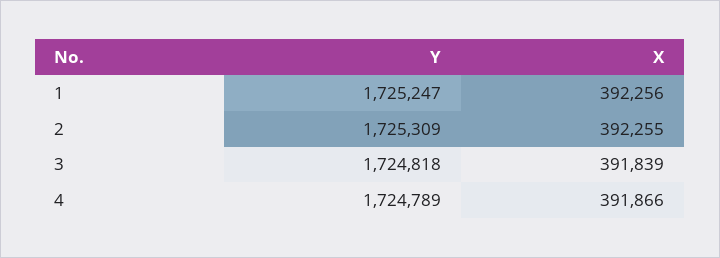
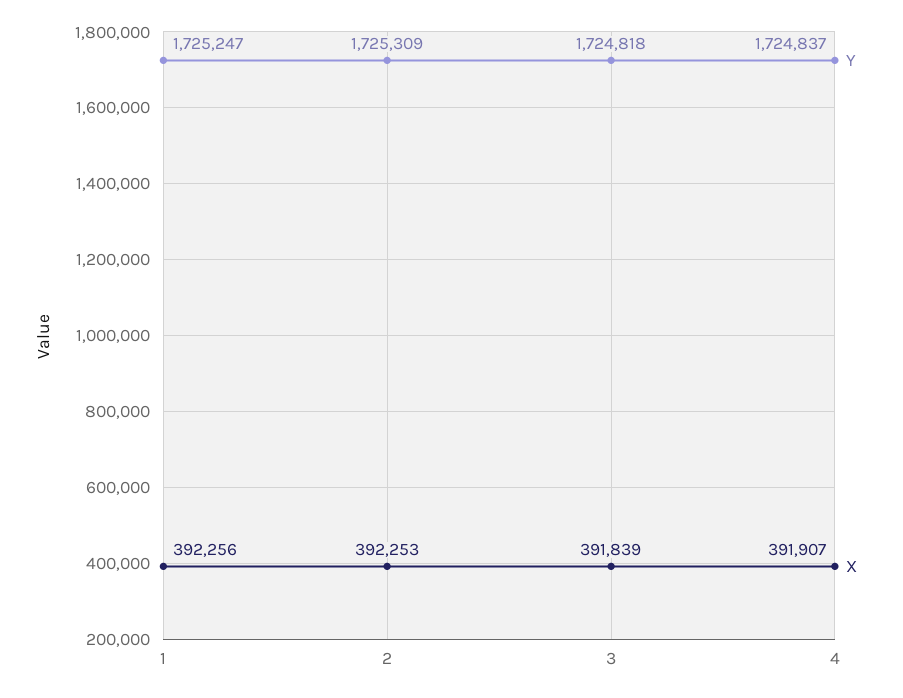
X, 2: 392255 -> 392253
Y, 4: 1724789 -> 1724837
X, 4: 391866 -> 391907

